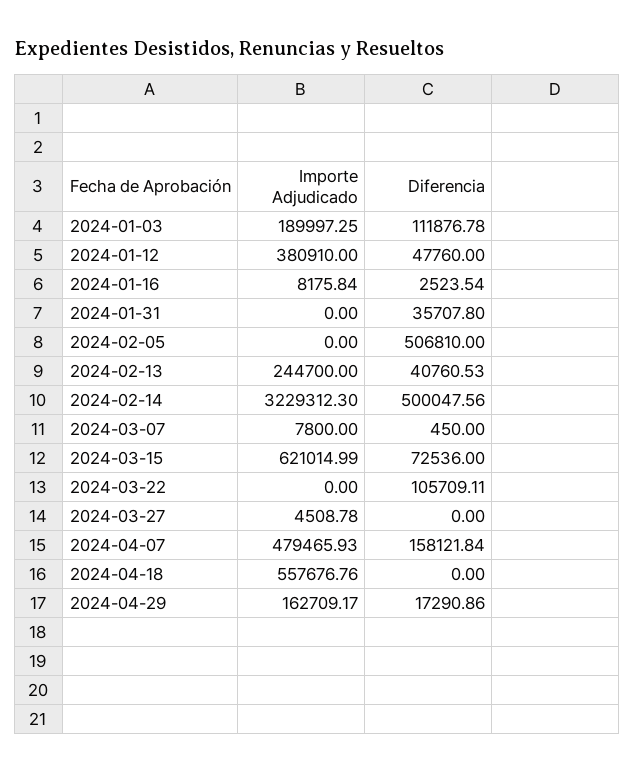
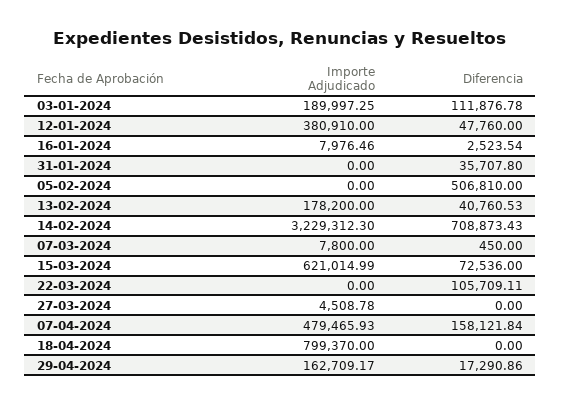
Importe Adjudicado, 2024-01-16: 8175.84 -> 7976.46
Importe Adjudicado, 2024-02-13: 244700 -> 178200
Diferencia, 2024-02-14: 500047.56 -> 708873.43
Importe Adjudicado, 2024-04-18: 557676.76 -> 799370

